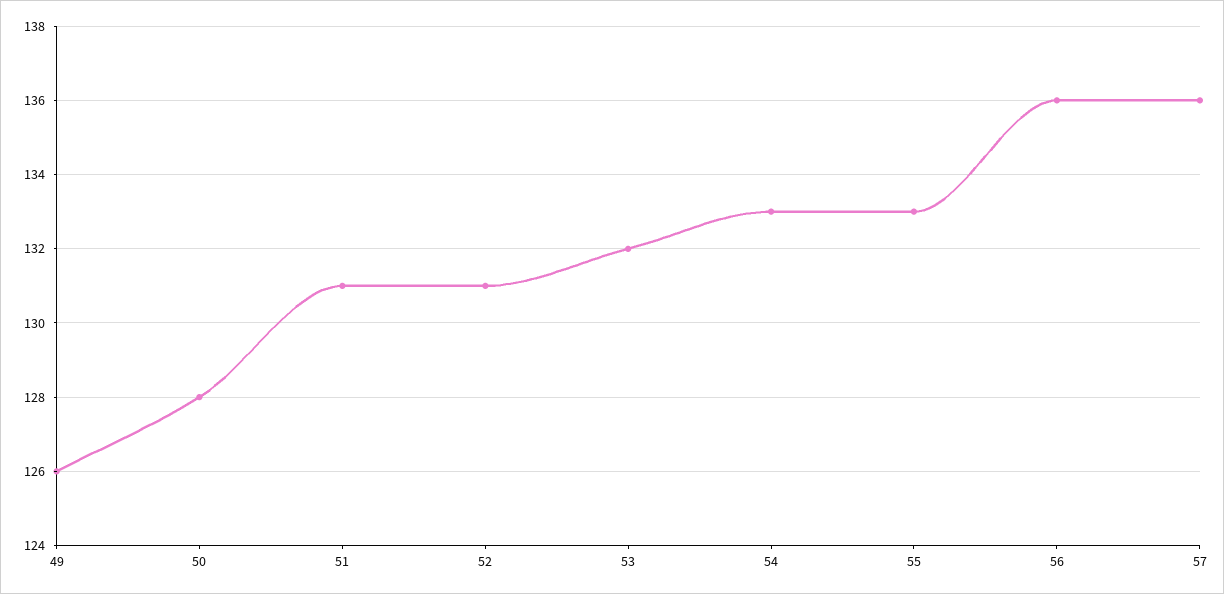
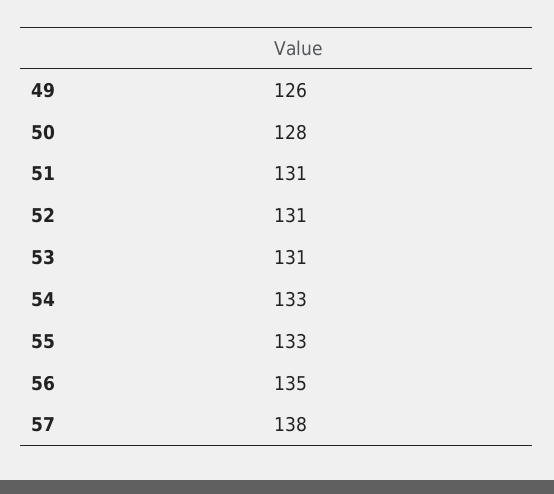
53: 132 -> 131
56: 136 -> 135
57: 136 -> 138

